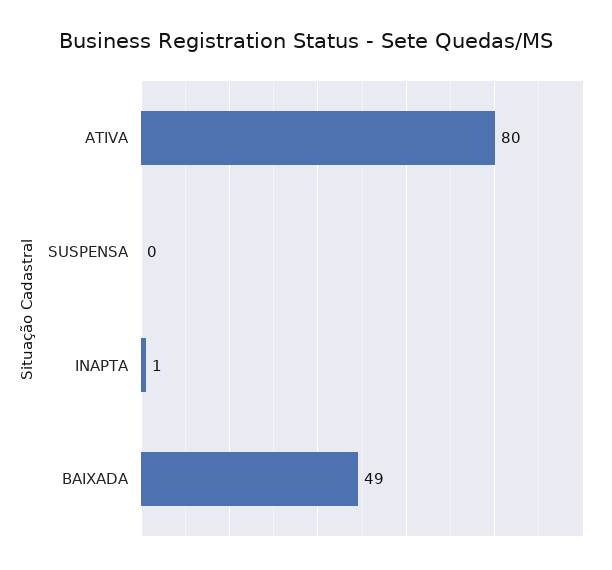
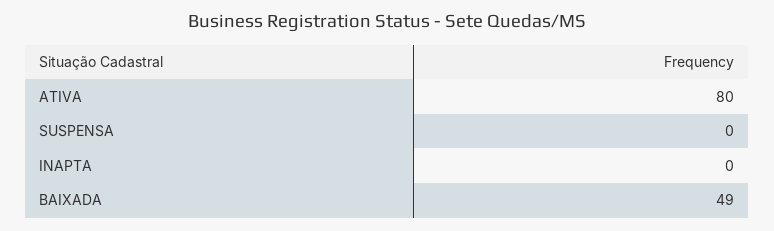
INAPTA: 1 -> 0

